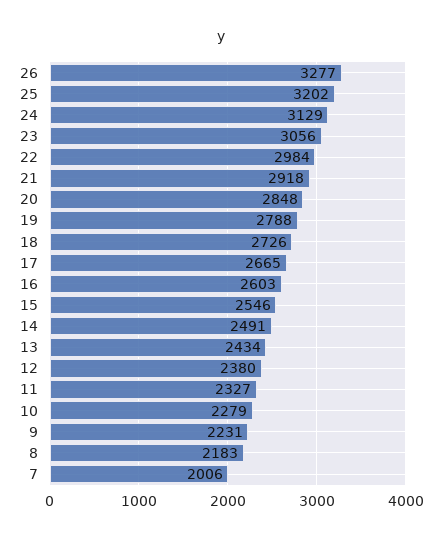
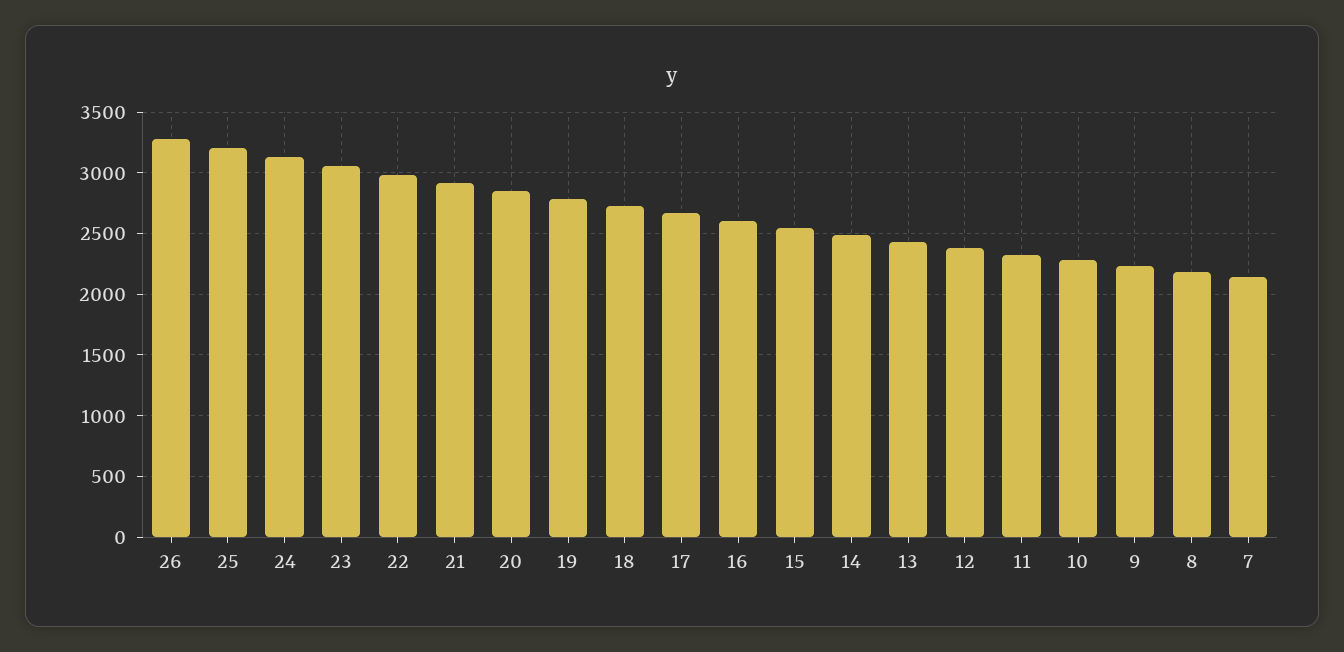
7: 2006 -> 2150

